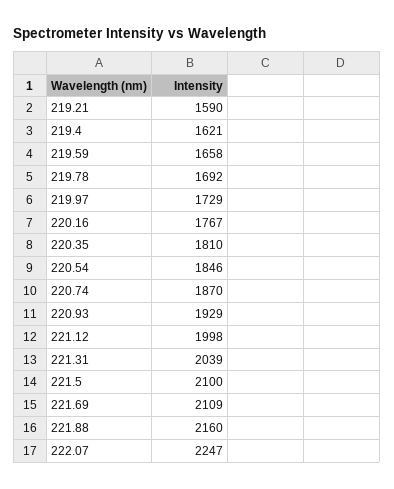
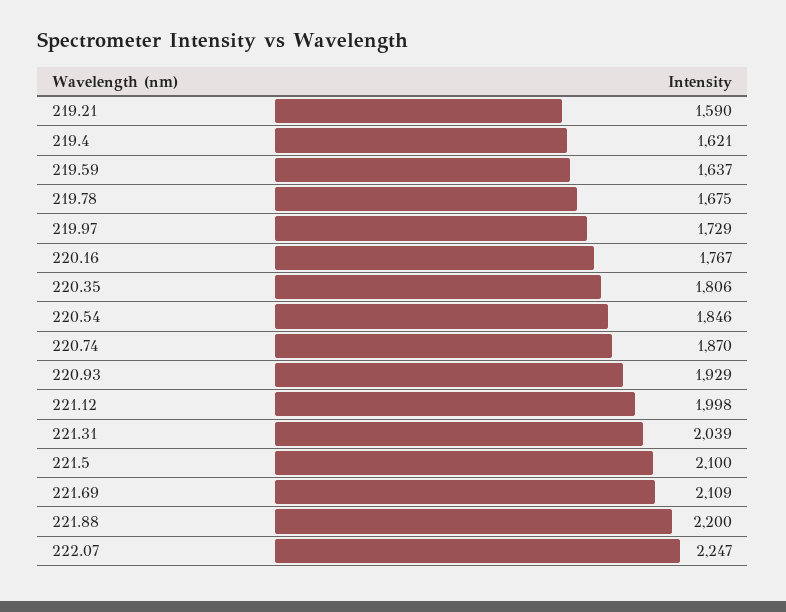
219.59: 1658 -> 1637
219.78: 1692 -> 1675
220.35: 1810 -> 1806
221.88: 2160 -> 2200

